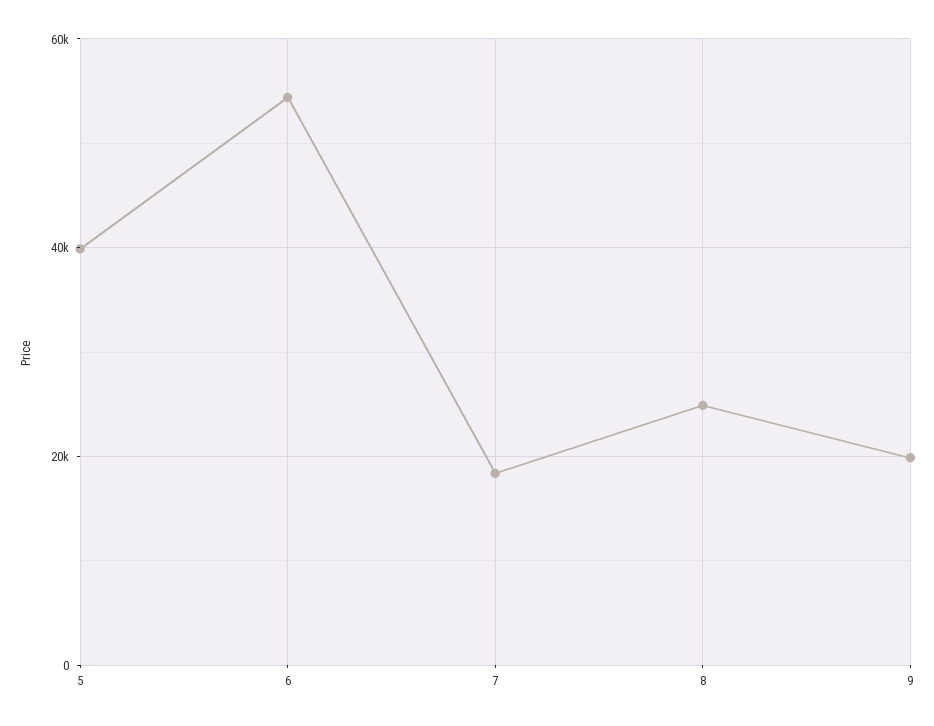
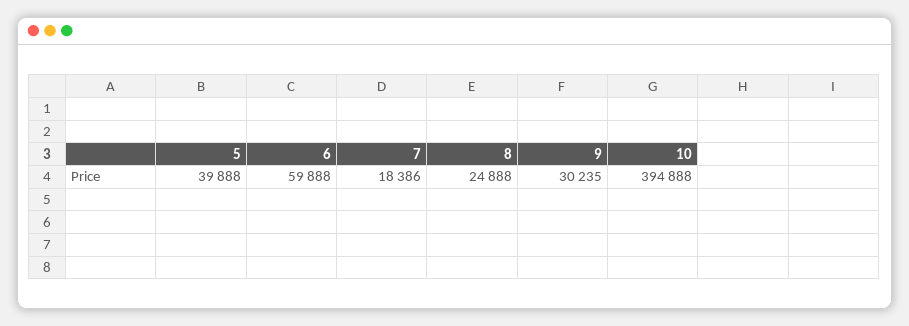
6: 54000 -> 59888
9: 20000 -> 30235
10: none -> 394888

